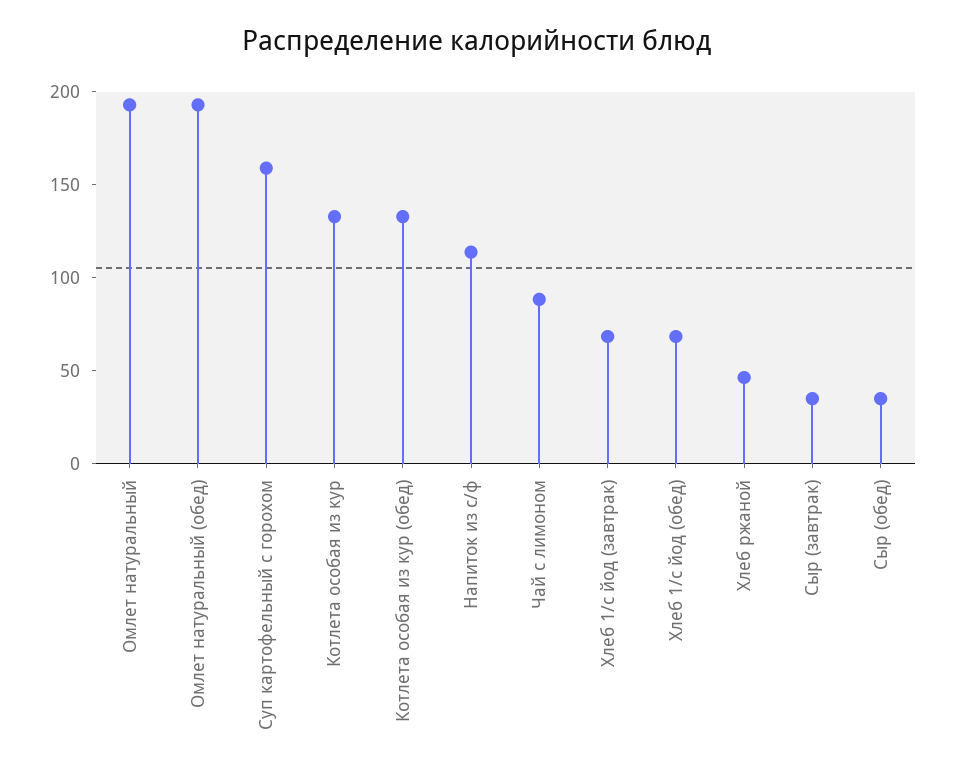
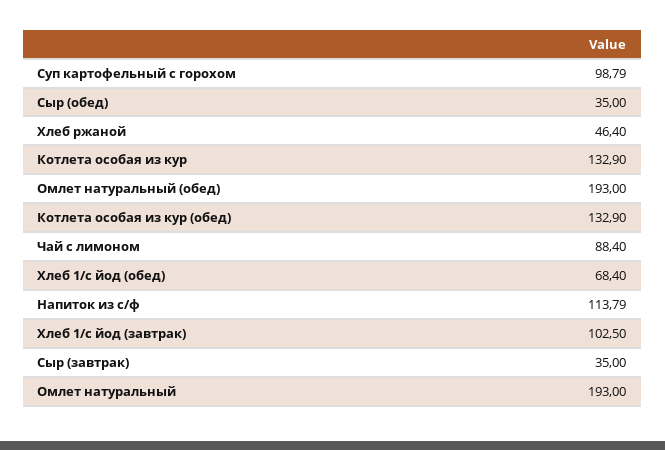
Суп картофельный с горохом: 160 -> 98.79
Хлеб 1/с йод (завтрак): 70 -> 102.5

